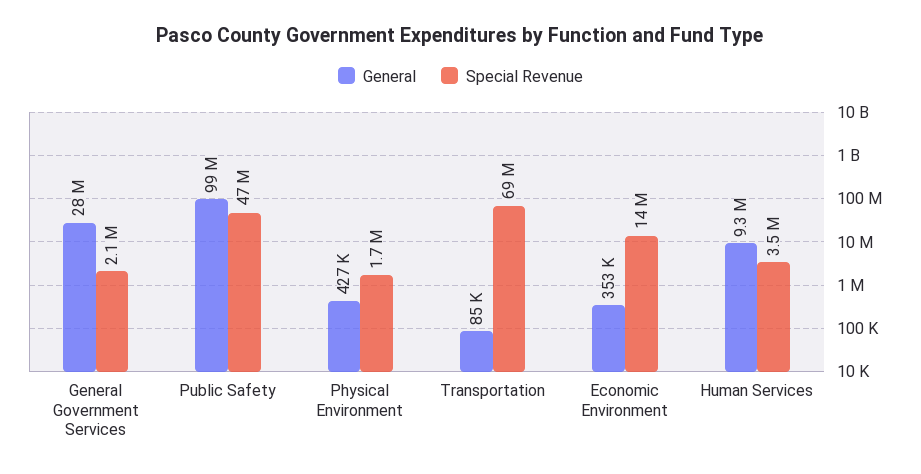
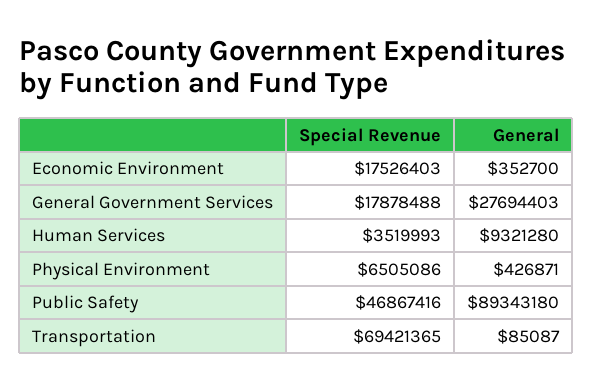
Special Revenue, General Government Services: 2100000 -> 17878488
General, Public Safety: 99000000 -> 89343180
Special Revenue, Physical Environment: 1700000 -> 6505086
Special Revenue, Economic Environment: 14000000 -> 17526403

